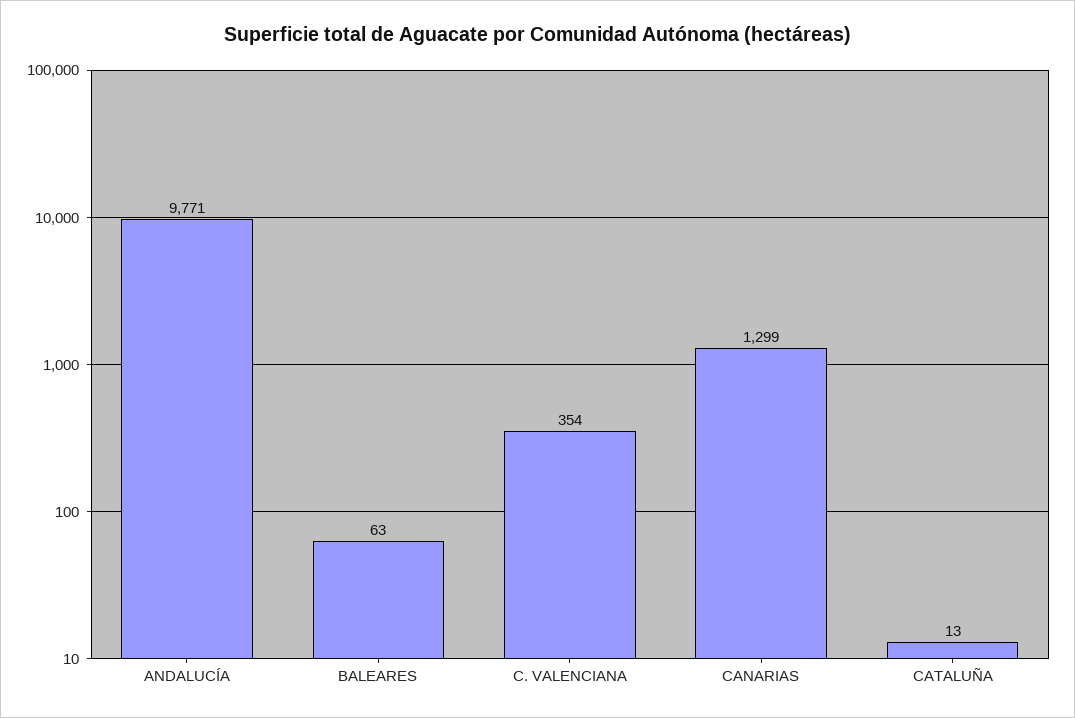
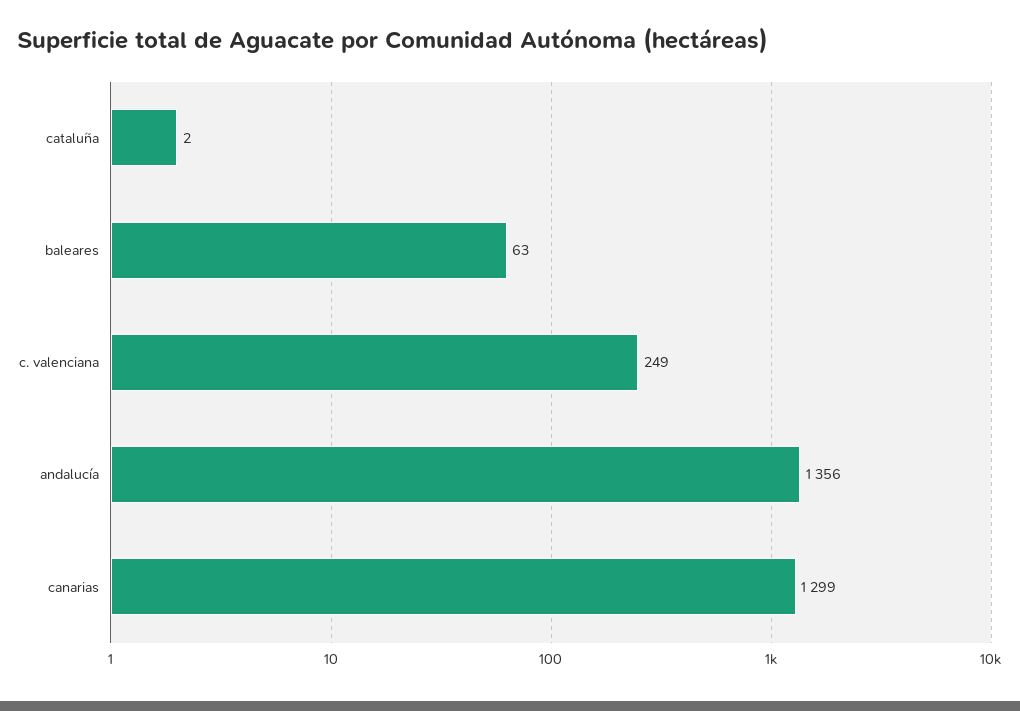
ANDALUCÍA: 9771 -> 1356
C. VALENCIANA: 354 -> 249
CATALUÑA: 13 -> 2

